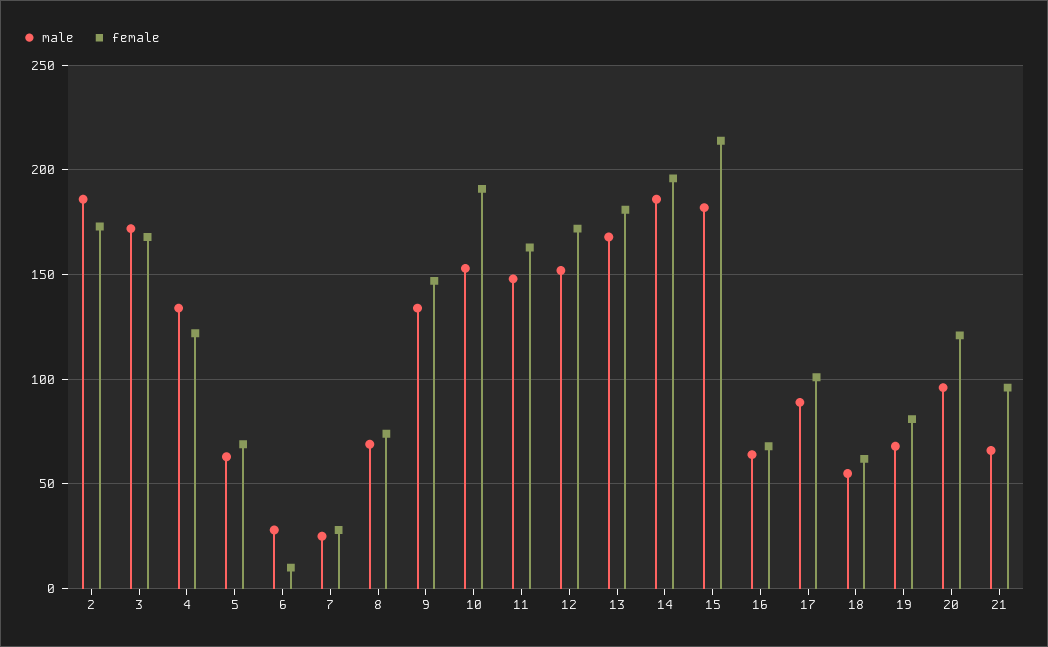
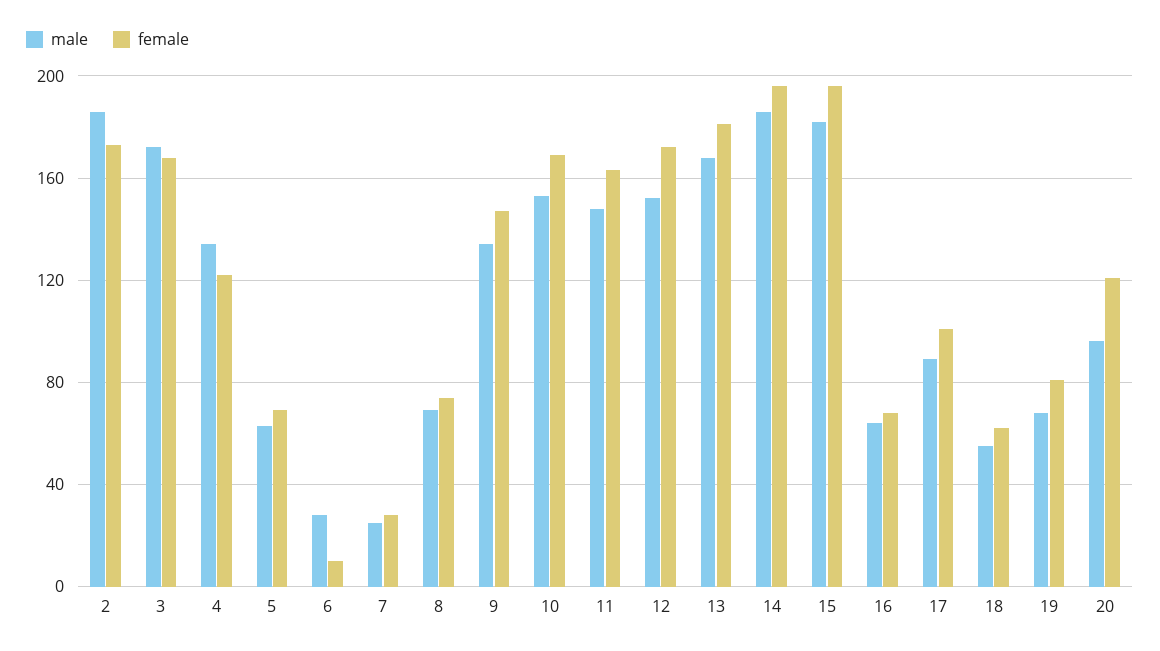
female, 10: 190 -> 170
female, 15: 215 -> 195
male, 21: 65 -> none
female, 21: 95 -> none

